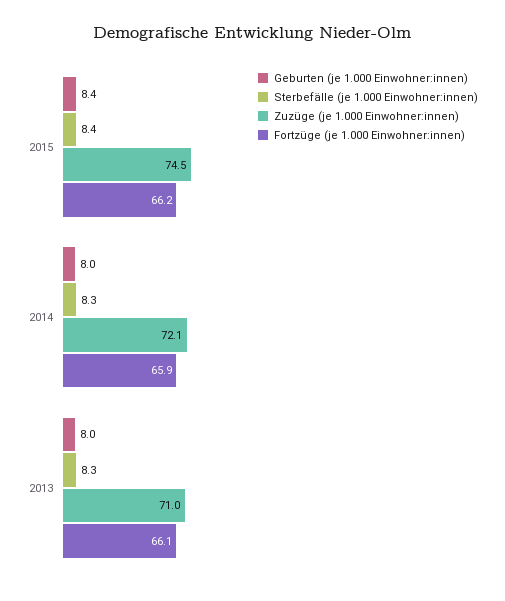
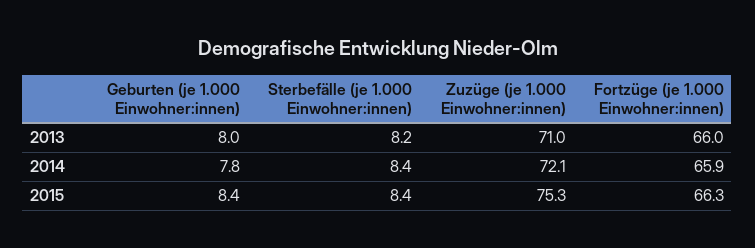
Zuzüge (je 1.000 Einwohner:innen), 2015: 74.5 -> 75.3
Fortzüge (je 1.000 Einwohner:innen), 2015: 66.2 -> 66.3
Geburten (je 1.000 Einwohner:innen), 2014: 8 -> 7.8
Sterbefälle (je 1.000 Einwohner:innen), 2014: 8.3 -> 8.4
Sterbefälle (je 1.000 Einwohner:innen), 2013: 8.3 -> 8.2
Fortzüge (je 1.000 Einwohner:innen), 2013: 66.1 -> 66

